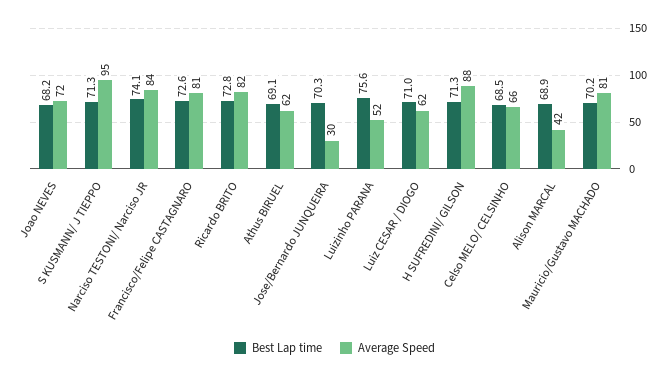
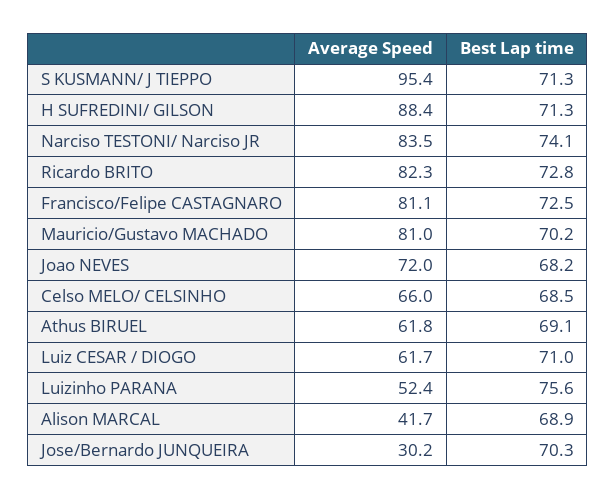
Best Lap time, Francisco/Felipe CASTAGNARO: 72.6 -> 72.5

